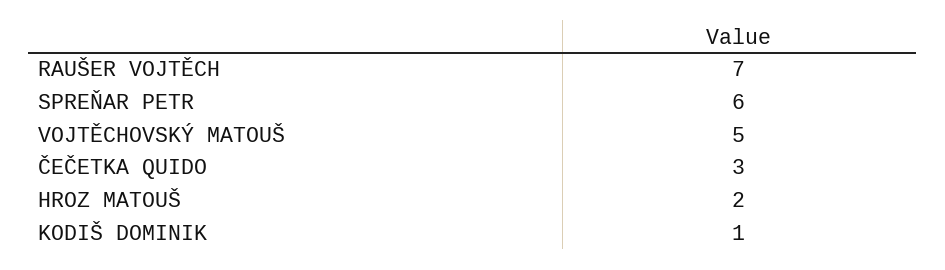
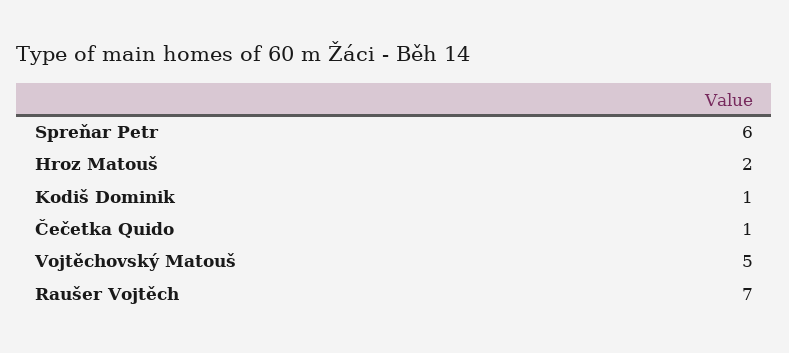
ČEČETKA QUIDO: 3 -> 1

